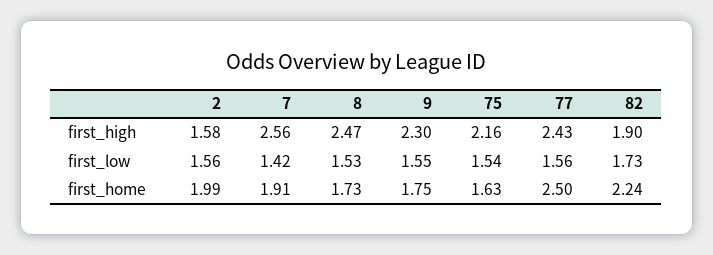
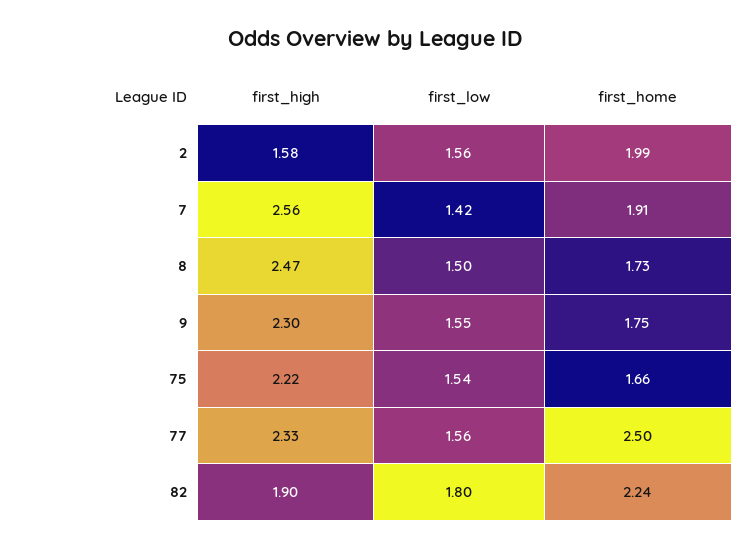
75, first_high: 2.16 -> 2.22
77, first_high: 2.43 -> 2.33
8, first_low: 1.53 -> 1.5
82, first_low: 1.73 -> 1.8
75, first_home: 1.63 -> 1.66

